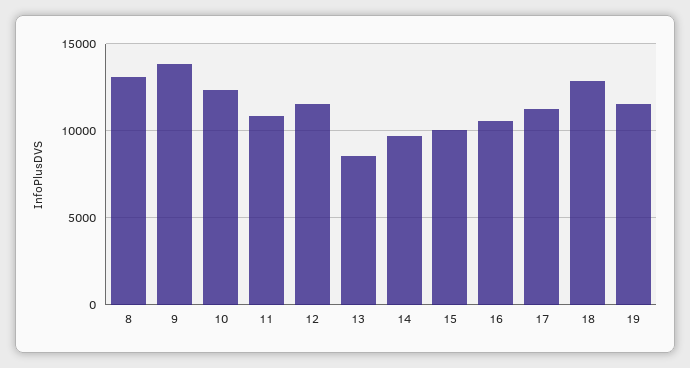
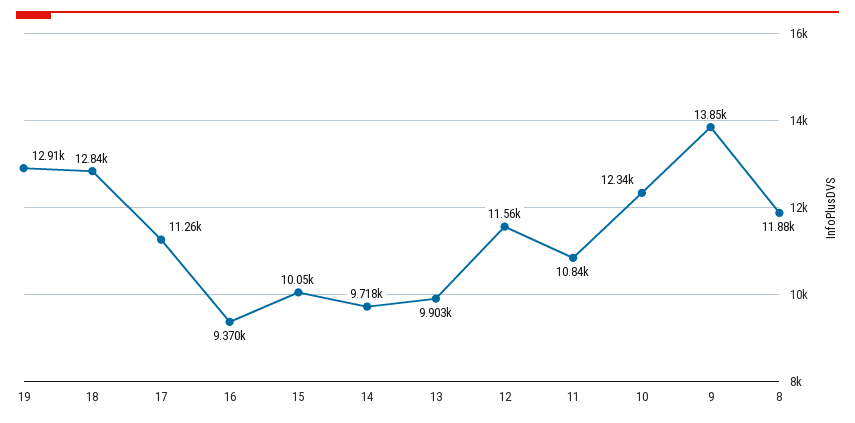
8: 13000 -> 11880
13: 8500 -> 9903
16: 10500 -> 9370
19: 11500 -> 12910

